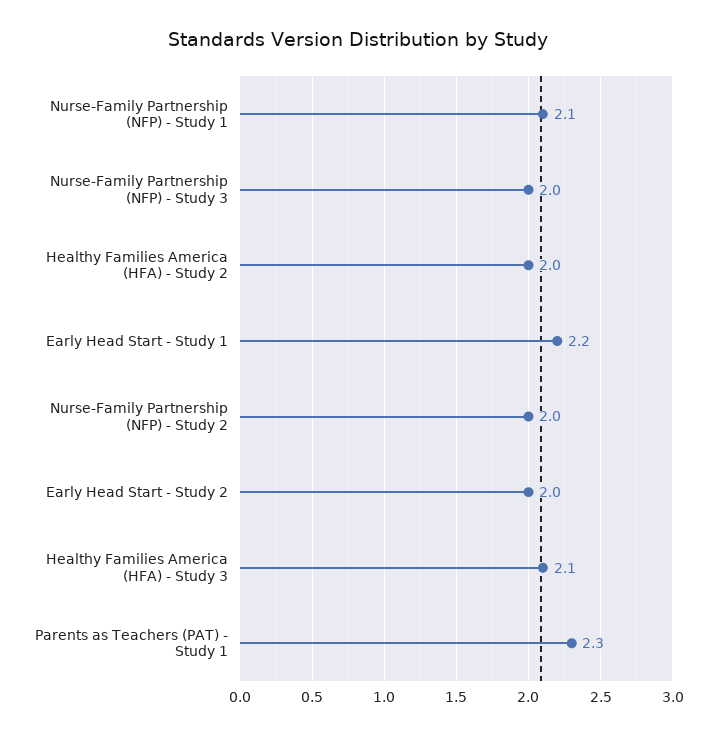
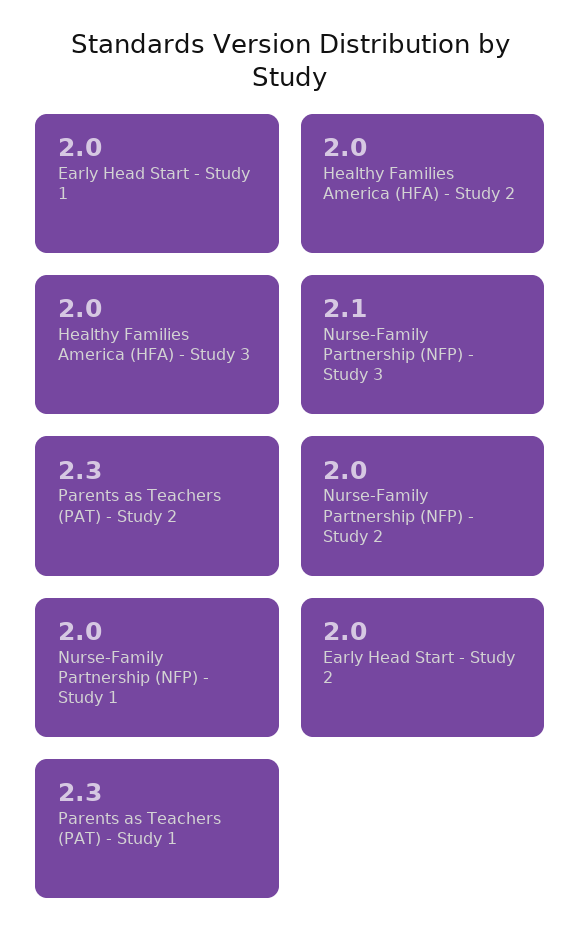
Nurse-Family Partnership (NFP) - Study 1: 2.1 -> 2
Nurse-Family Partnership (NFP) - Study 3: 2 -> 2.1
Early Head Start - Study 1: 2.2 -> 2
Healthy Families America (HFA) - Study 3: 2.1 -> 2
Parents as Teachers (PAT) - Study 2: none -> 2.3

